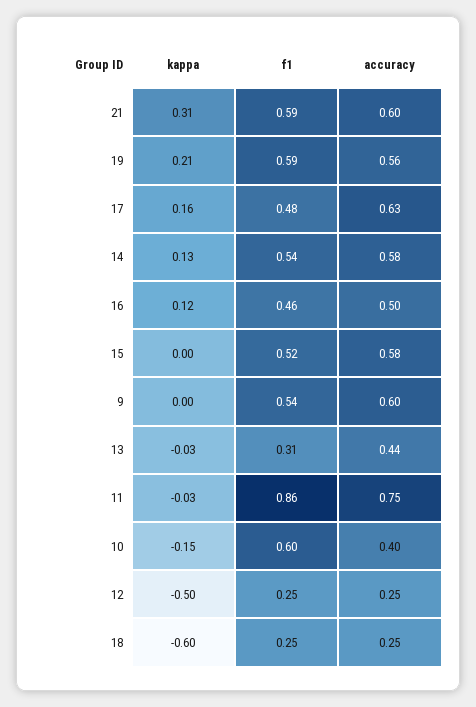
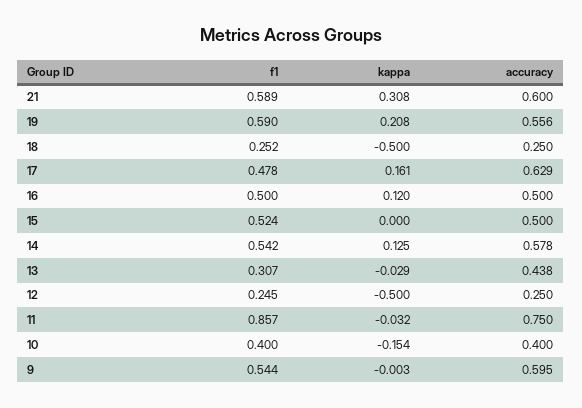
f1, 16: 0.46 -> 0.5
accuracy, 15: 0.58 -> 0.5
f1, 10: 0.6 -> 0.4
kappa, 18: -0.6 -> -0.5

